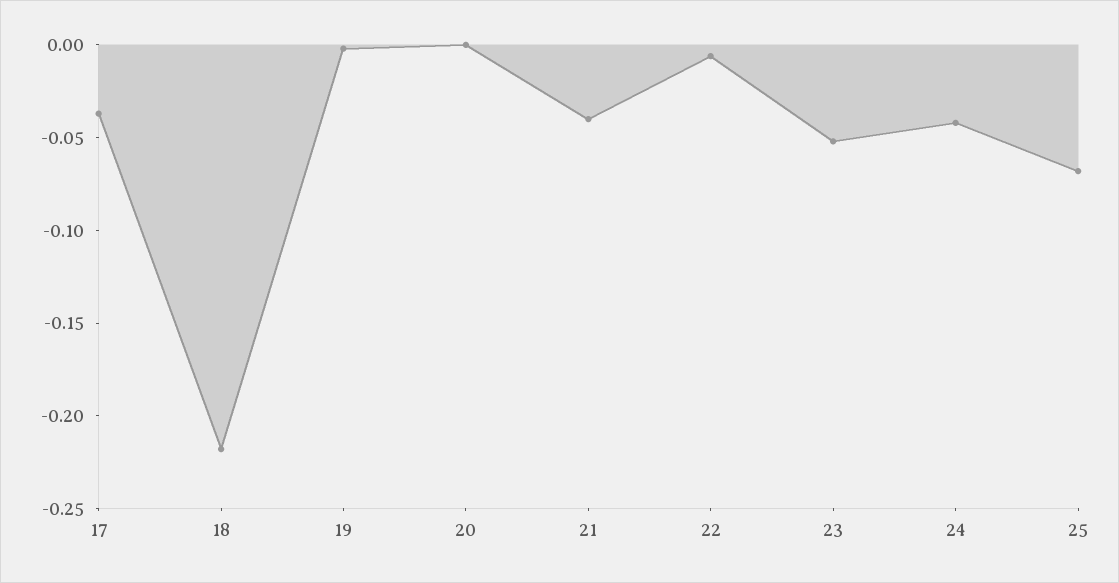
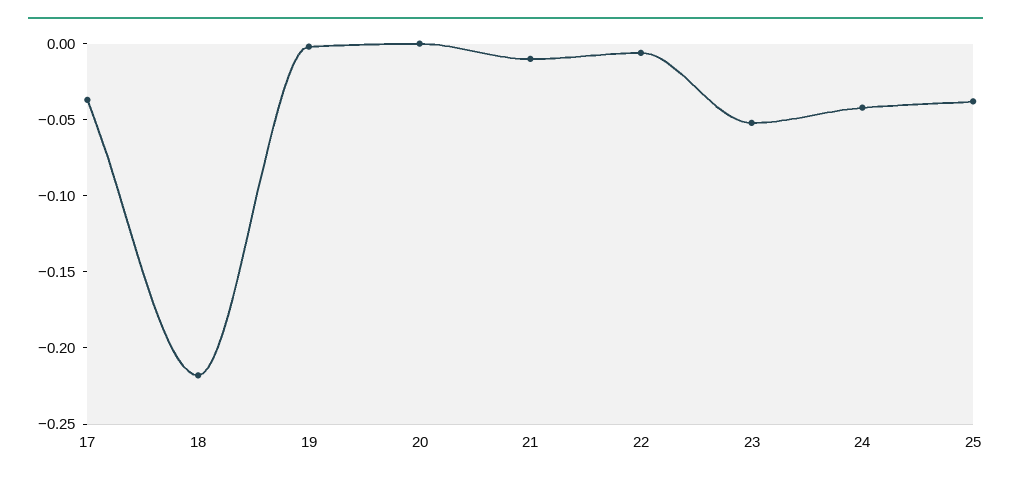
21: -0.04 -> -0.01
25: -0.07 -> -0.04

